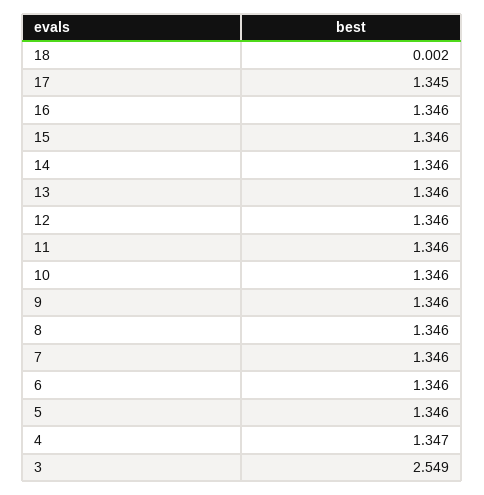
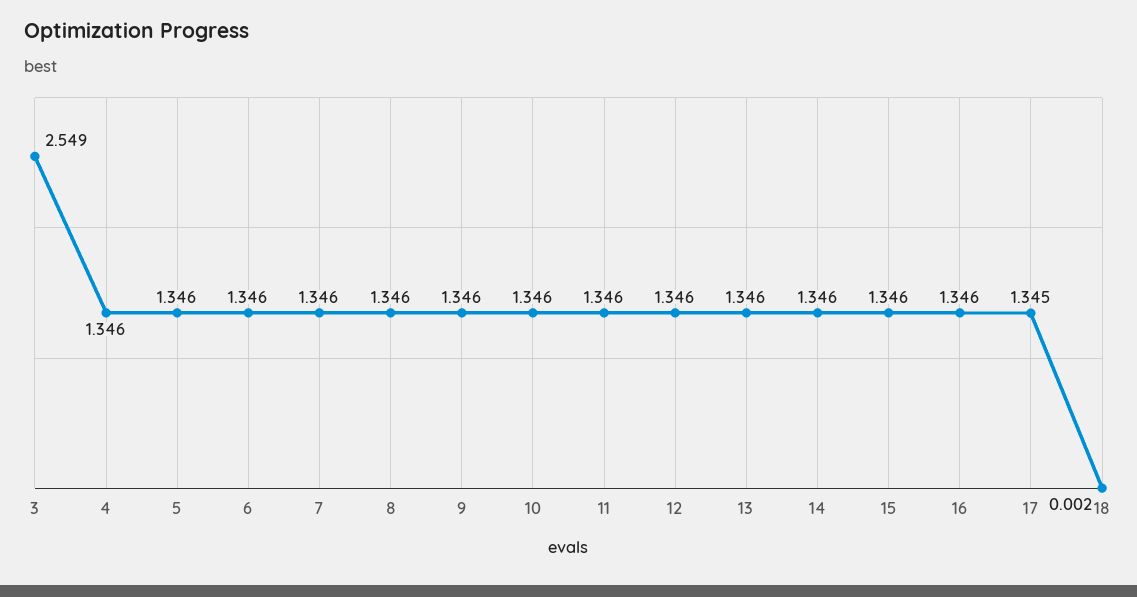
4: 1.347 -> 1.346

